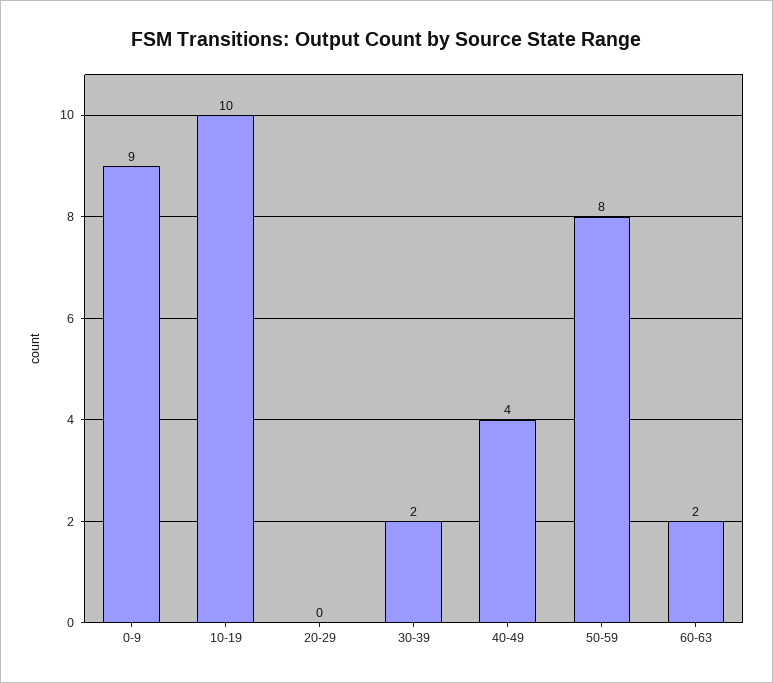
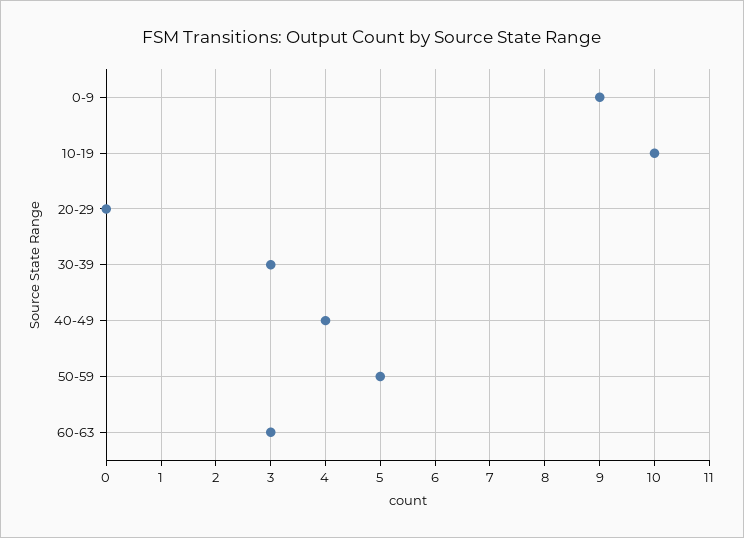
30-39: 2 -> 3
50-59: 8 -> 5
60-63: 2 -> 3

